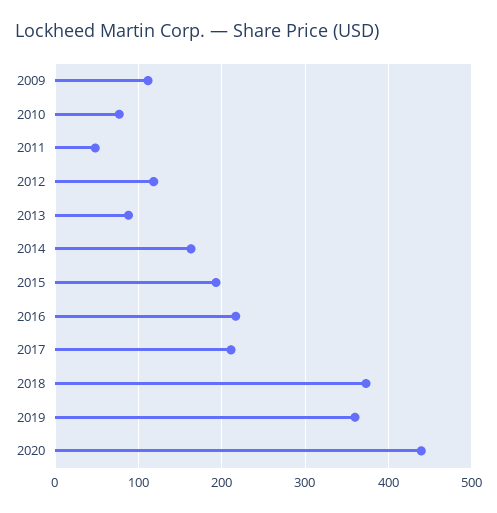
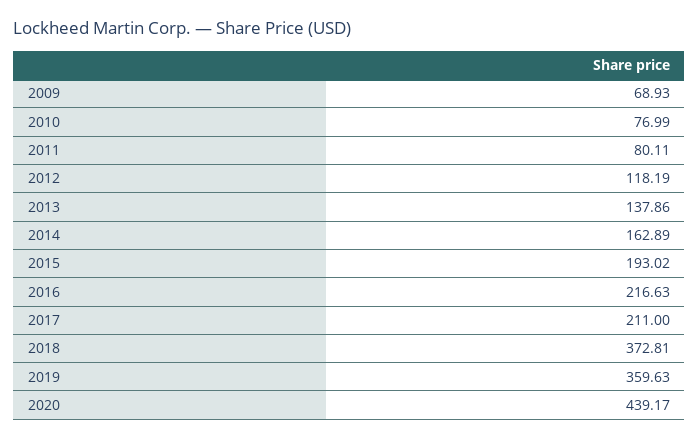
2009: 110 -> 68.93
2011: 50 -> 80.11
2013: 90 -> 137.86

